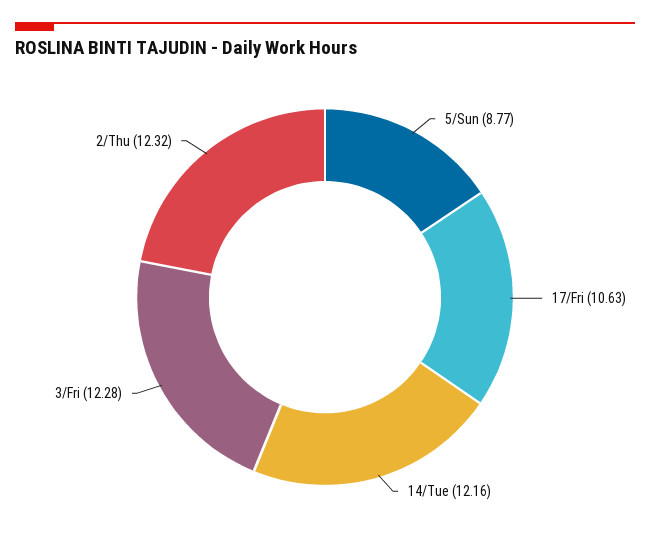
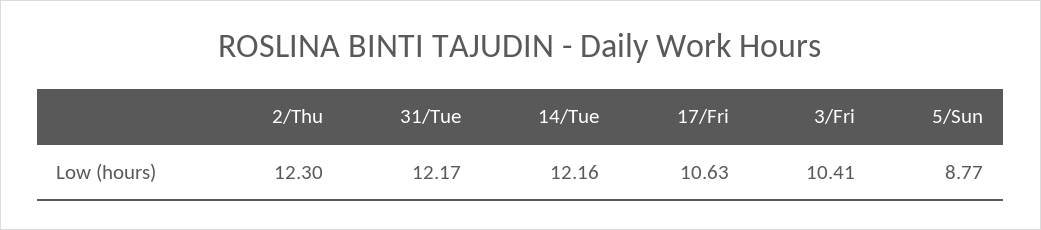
3/Fri: 12.28 -> 10.41
2/Thu: 12.32 -> 12.3
31/Tue: none -> 12.17

